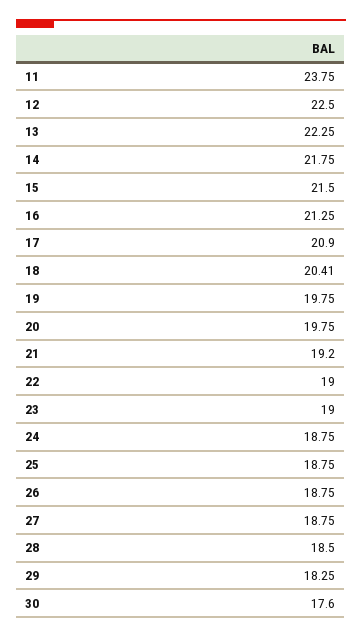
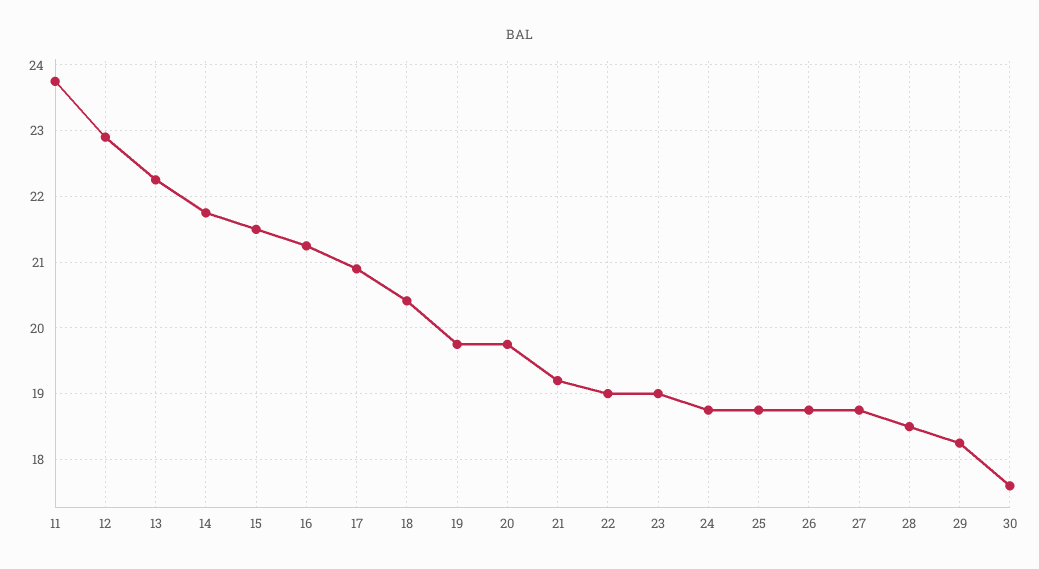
12: 22.5 -> 22.9

